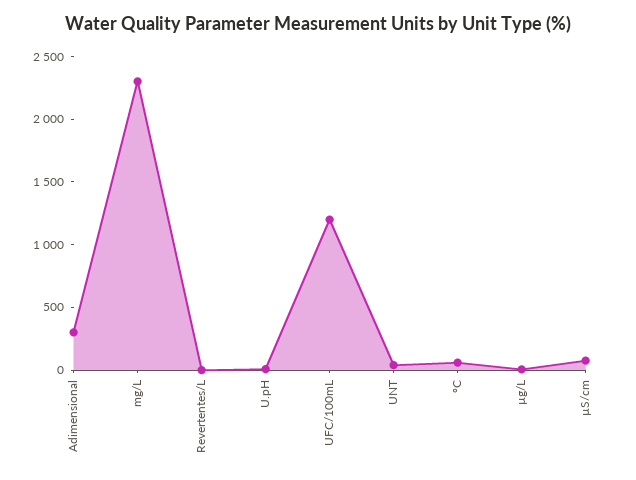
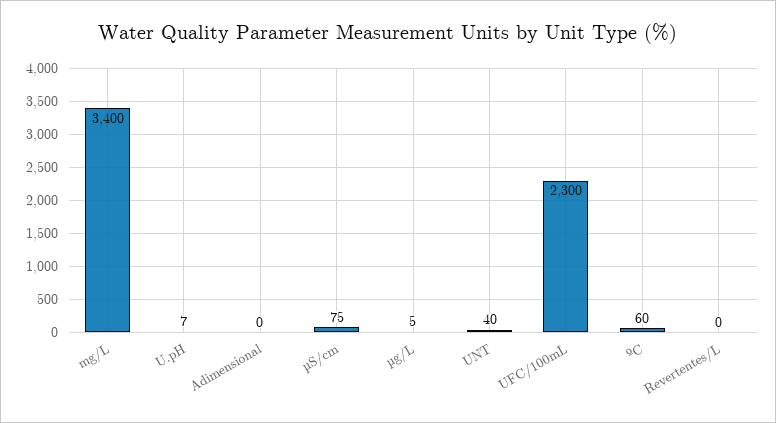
Adimensional: 300 -> 0
mg/L: 2300 -> 3400
UFC/100mL: 1200 -> 2300

